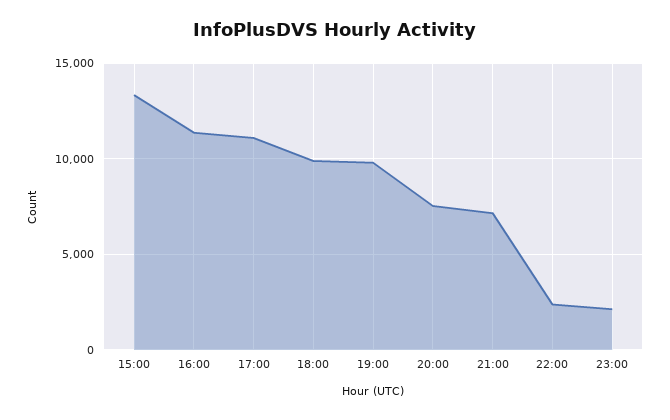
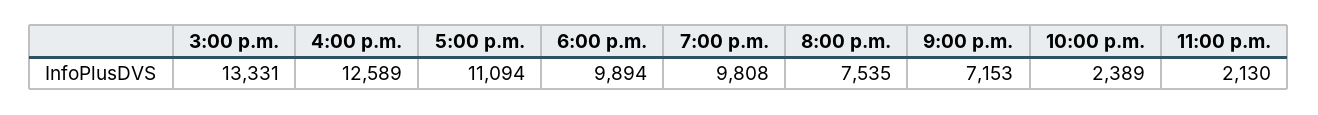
16:00: 11500 -> 12589

